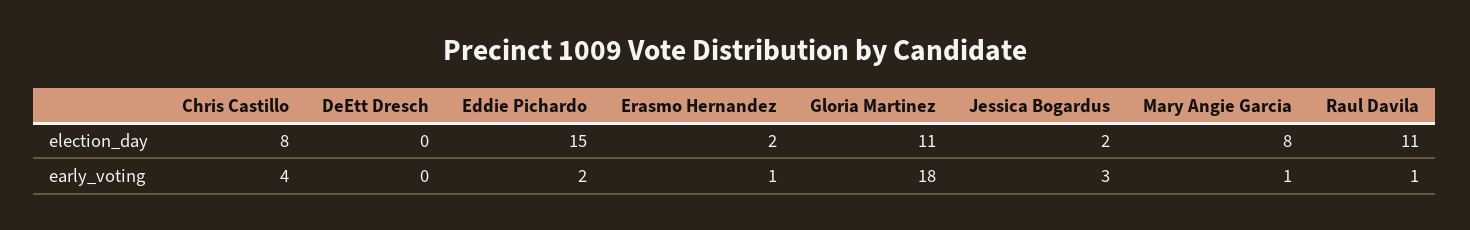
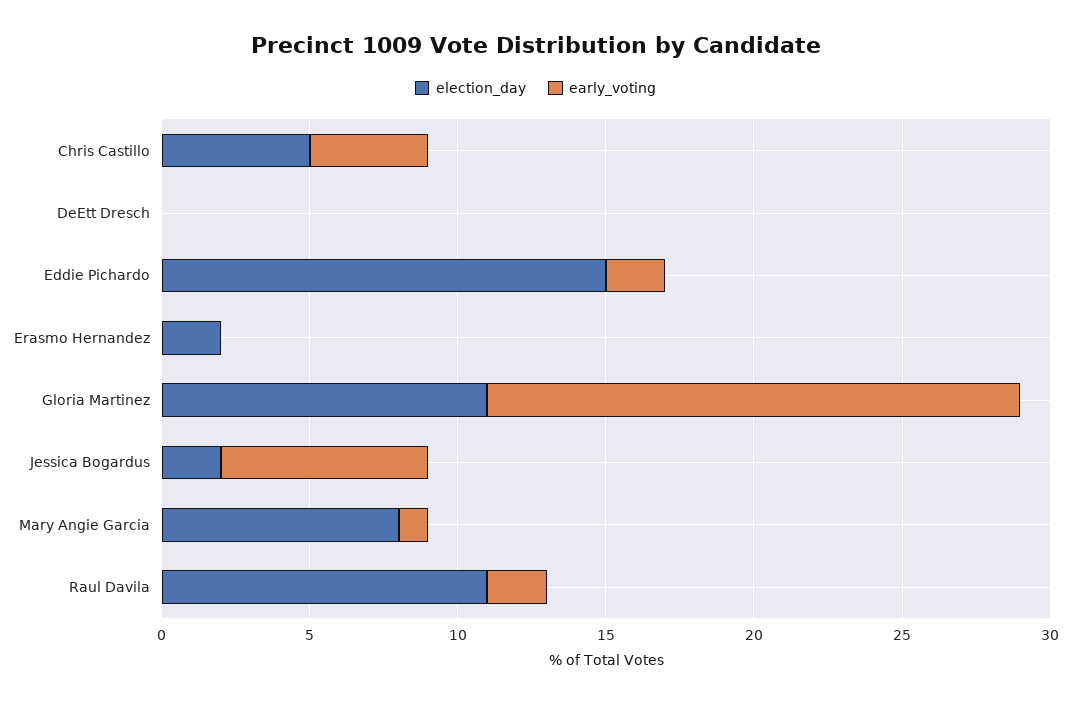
election_day, Chris Castillo: 8 -> 5
early_voting, Erasmo Hernandez: 1 -> 0
early_voting, Jessica Bogardus: 3 -> 7
early_voting, Raul Davila: 1 -> 2

